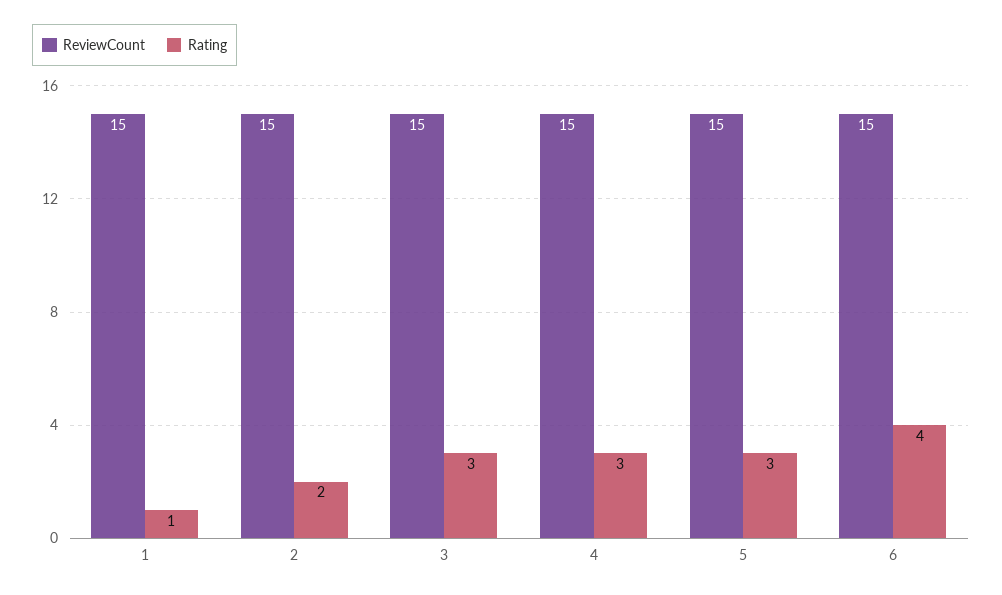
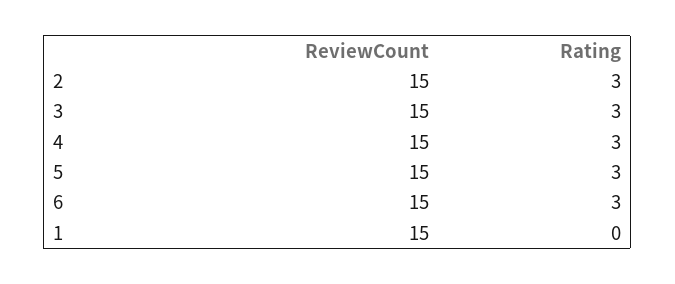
Rating, 1: 1 -> 0
Rating, 2: 2 -> 3
Rating, 6: 4 -> 3

